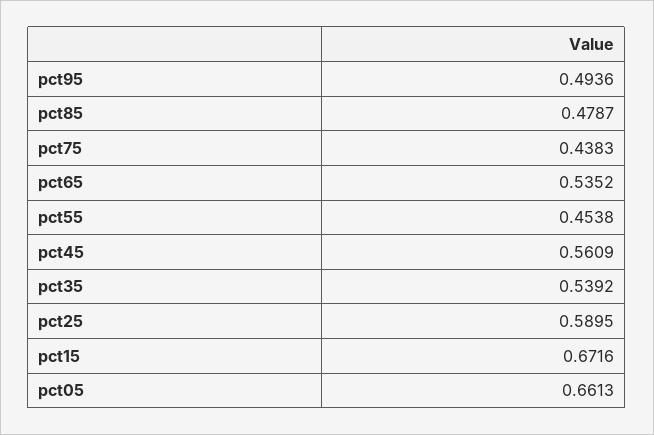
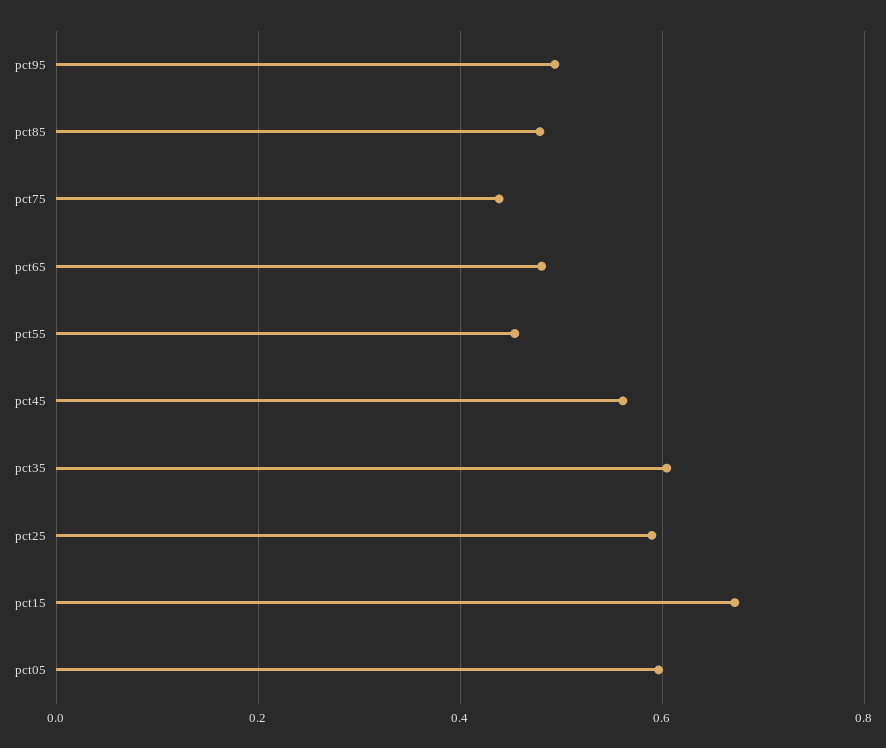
pct65: 0.5352 -> 0.48
pct35: 0.5392 -> 0.6
pct05: 0.6613 -> 0.6

